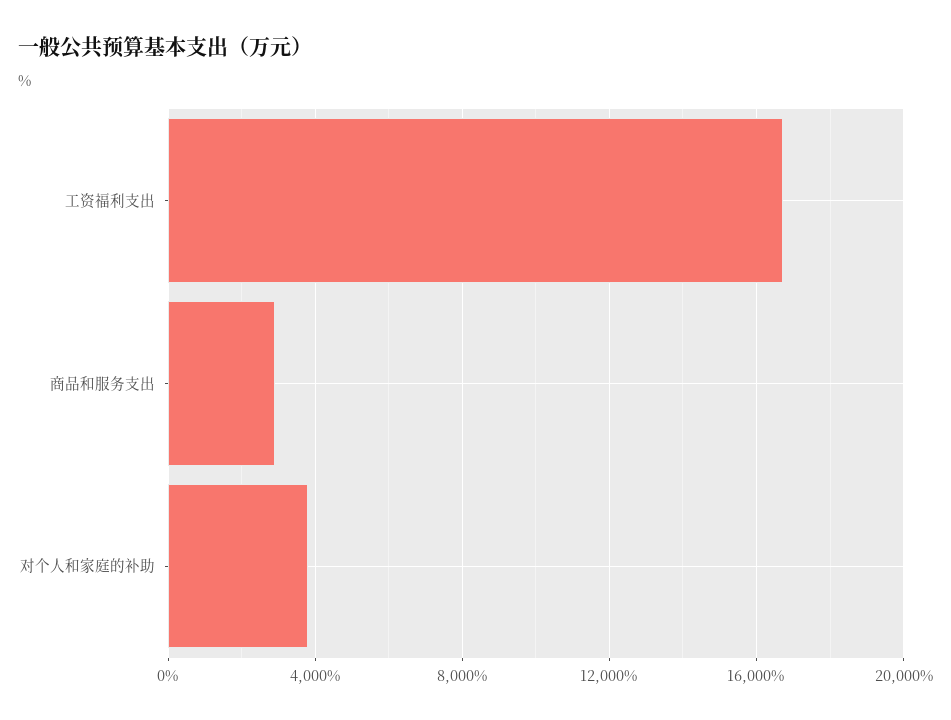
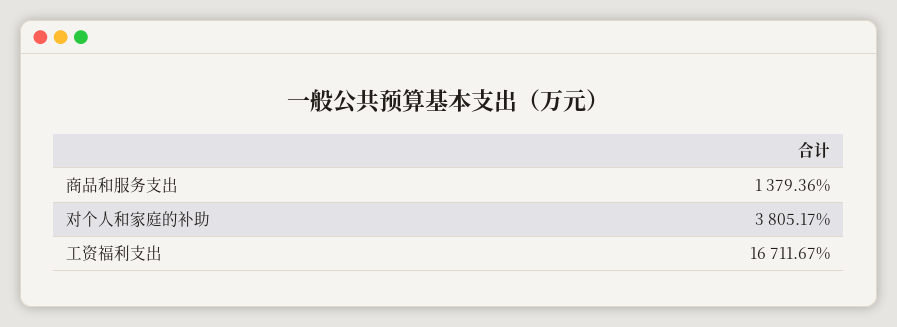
商品和服务支出: 3000 -> 1379.36

